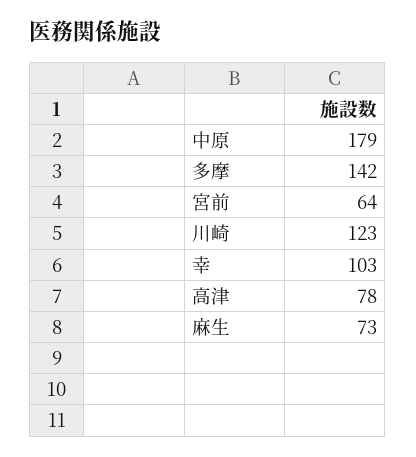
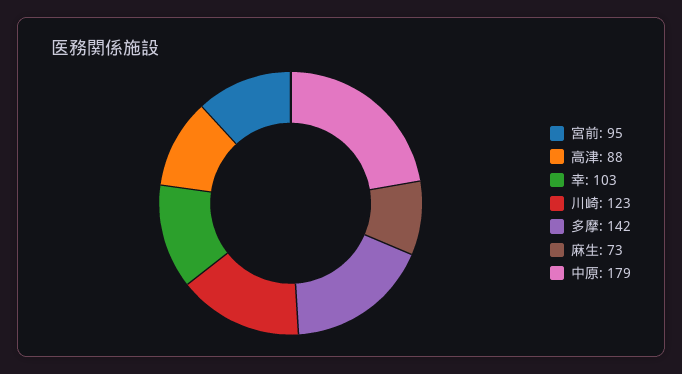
宮前: 64 -> 95
高津: 78 -> 88

